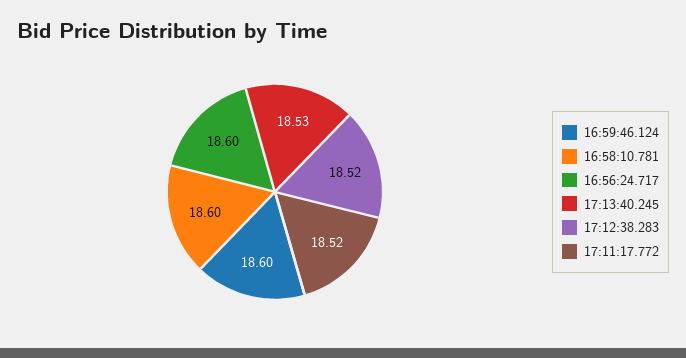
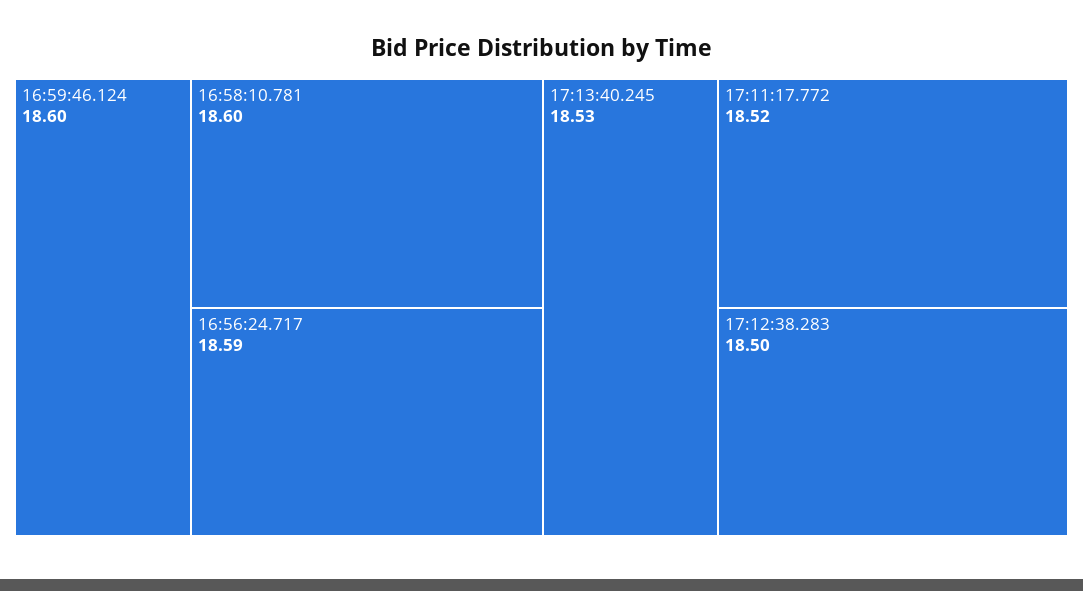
16:56:24.717: 18.6 -> 18.59
17:12:38.283: 18.52 -> 18.5

